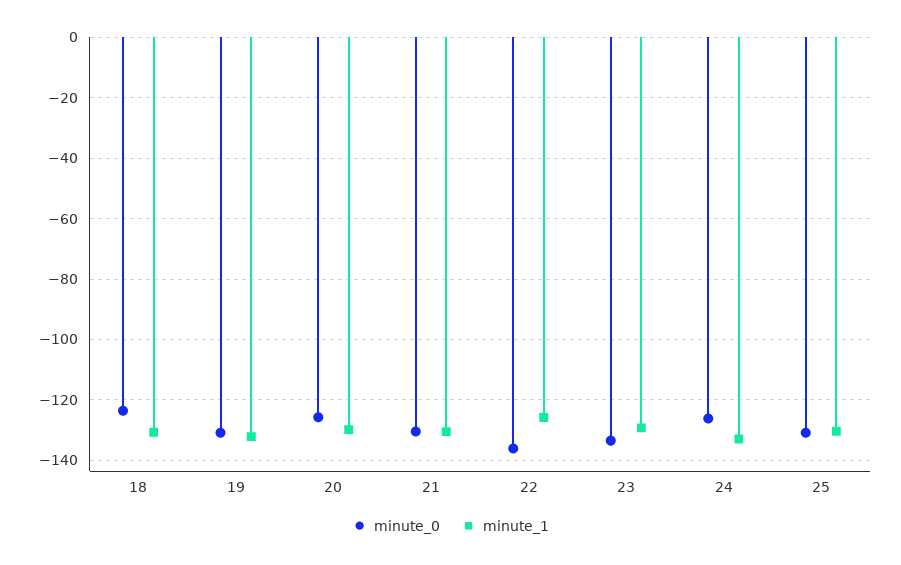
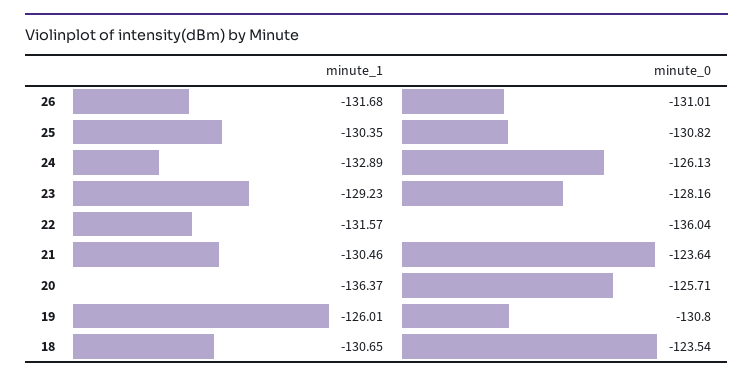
minute_1, 19: -132 -> -126.01
minute_1, 20: -130 -> -136.37
minute_0, 21: -130 -> -123.64
minute_1, 22: -126 -> -131.57
minute_0, 23: -134 -> -128.16
minute_1, 26: none -> -131.68
minute_0, 26: none -> -131.01

